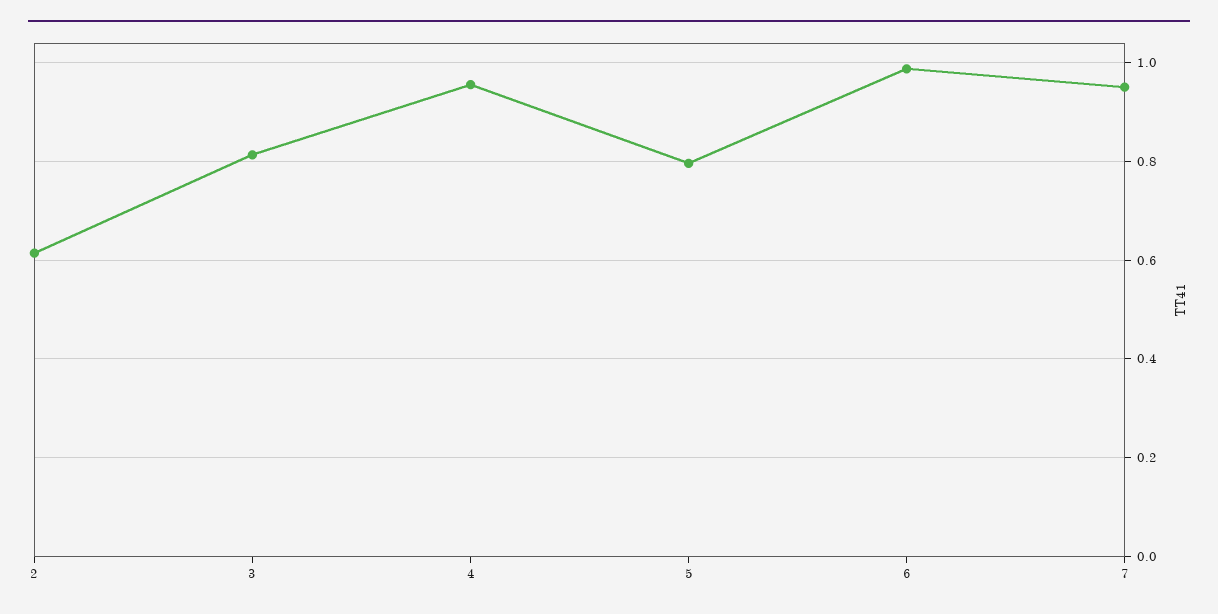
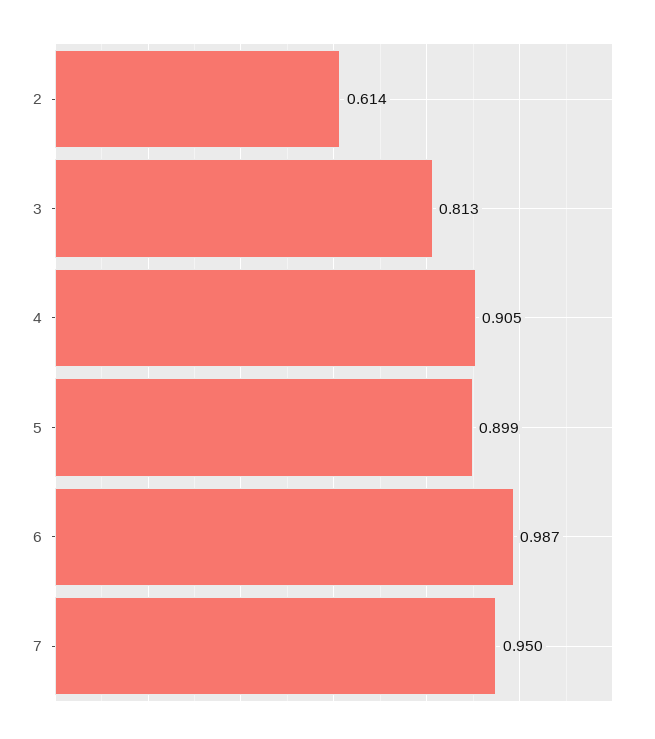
4: 0.96 -> 0.905
5: 0.8 -> 0.899

